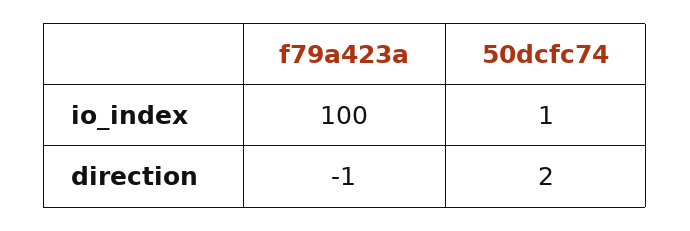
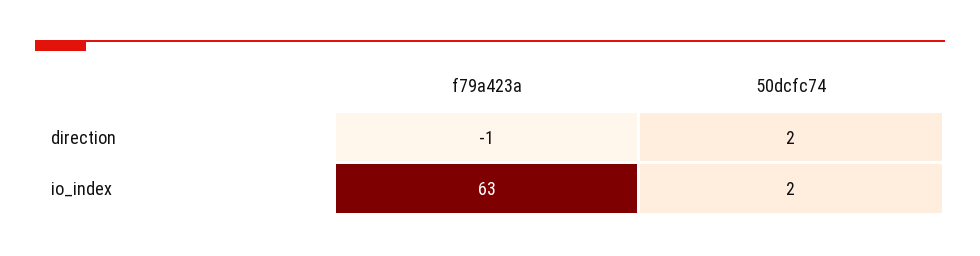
f79a423a, io_index: 100 -> 63
50dcfc74, io_index: 1 -> 2

